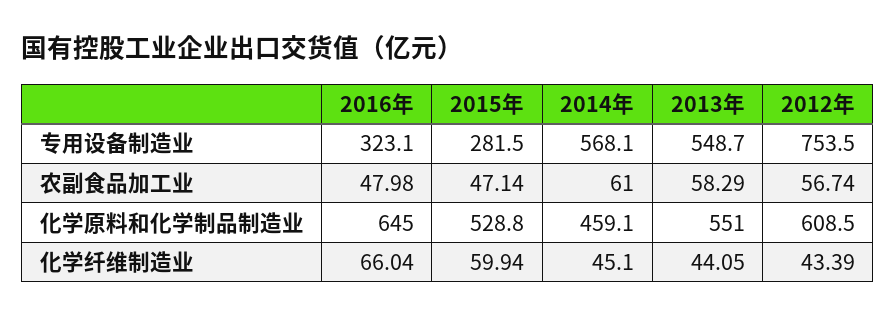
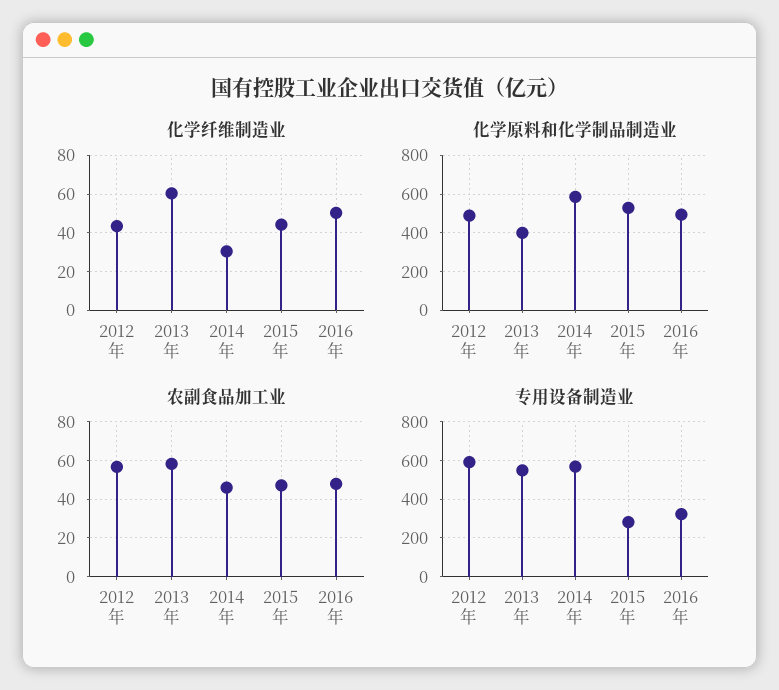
专用设备制造业, 2012年: 753.5 -> 600
农副食品加工业, 2014年: 61 -> 45
化学原料和化学制品制造业, 2016年: 645 -> 500
化学原料和化学制品制造业, 2014年: 459.1 -> 600
化学原料和化学制品制造业, 2013年: 551 -> 400
化学原料和化学制品制造业, 2012年: 608.5 -> 500
化学纤维制造业, 2016年: 66.04 -> 50
化学纤维制造业, 2015年: 59.94 -> 45
化学纤维制造业, 2014年: 45.1 -> 30
化学纤维制造业, 2013年: 44.05 -> 60

